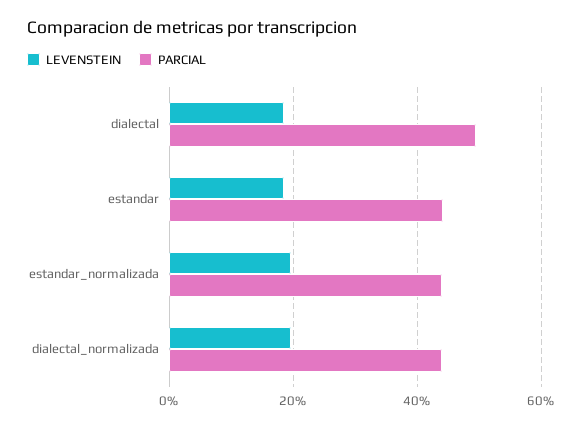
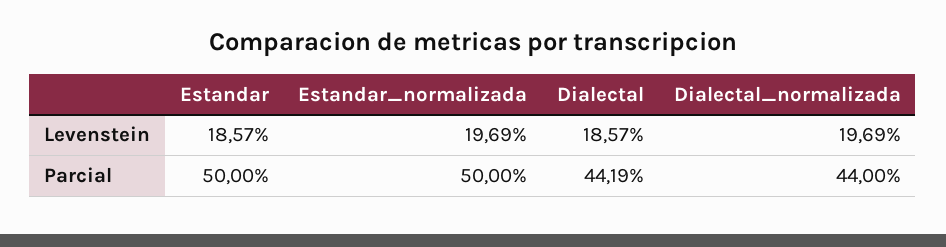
PARCIAL, dialectal: 50 -> 44.19
PARCIAL, estandar: 44 -> 50
PARCIAL, estandar_normalizada: 44 -> 50

